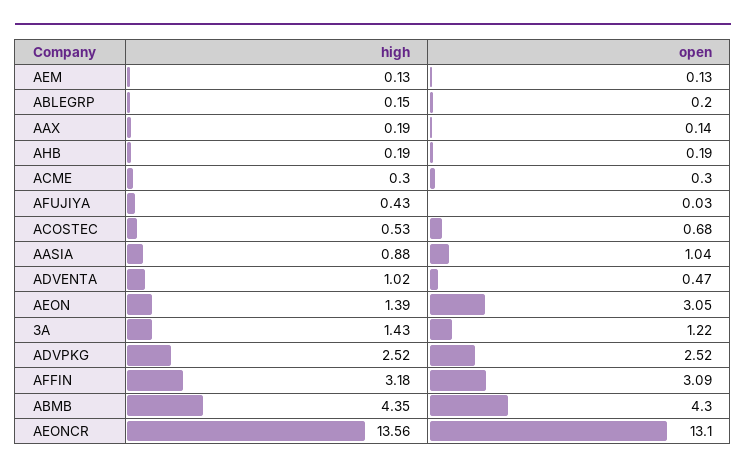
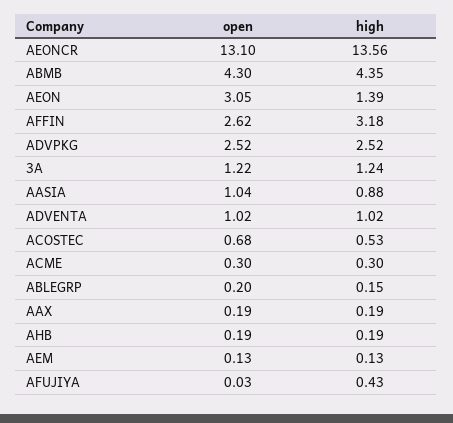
open, AAX: 0.14 -> 0.19
open, ADVENTA: 0.47 -> 1.02
high, 3A: 1.43 -> 1.24
open, AFFIN: 3.09 -> 2.62

